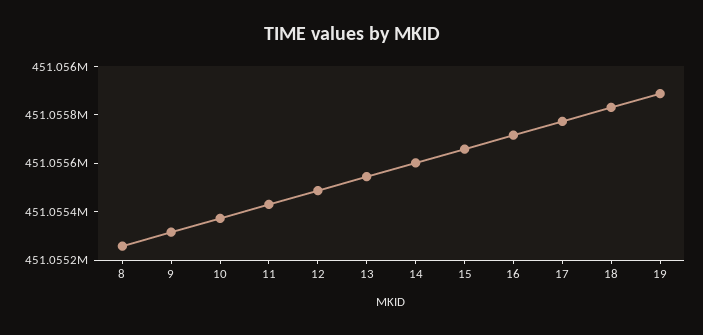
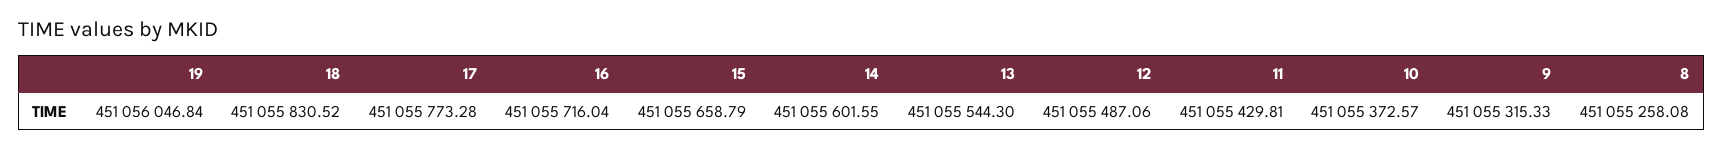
19: 451055900 -> 451056046.84

